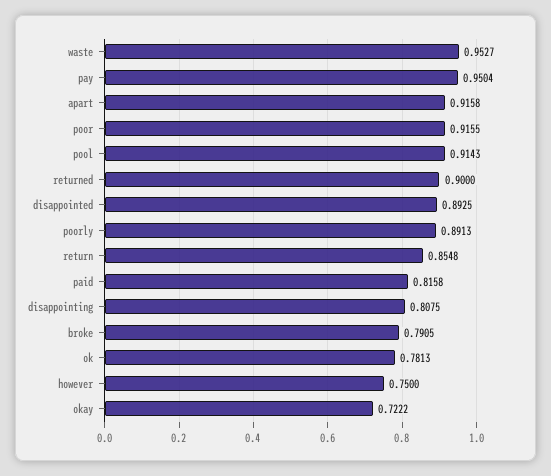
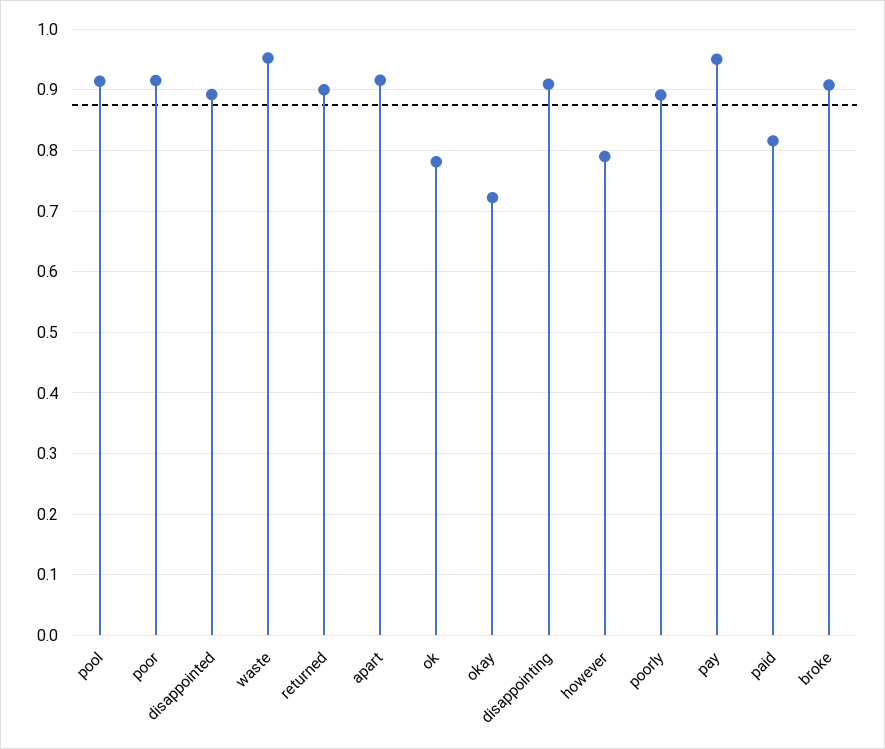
return: 0.8548 -> none
disappointing: 0.8075 -> 0.91
broke: 0.7905 -> 0.91
however: 0.75 -> 0.79

